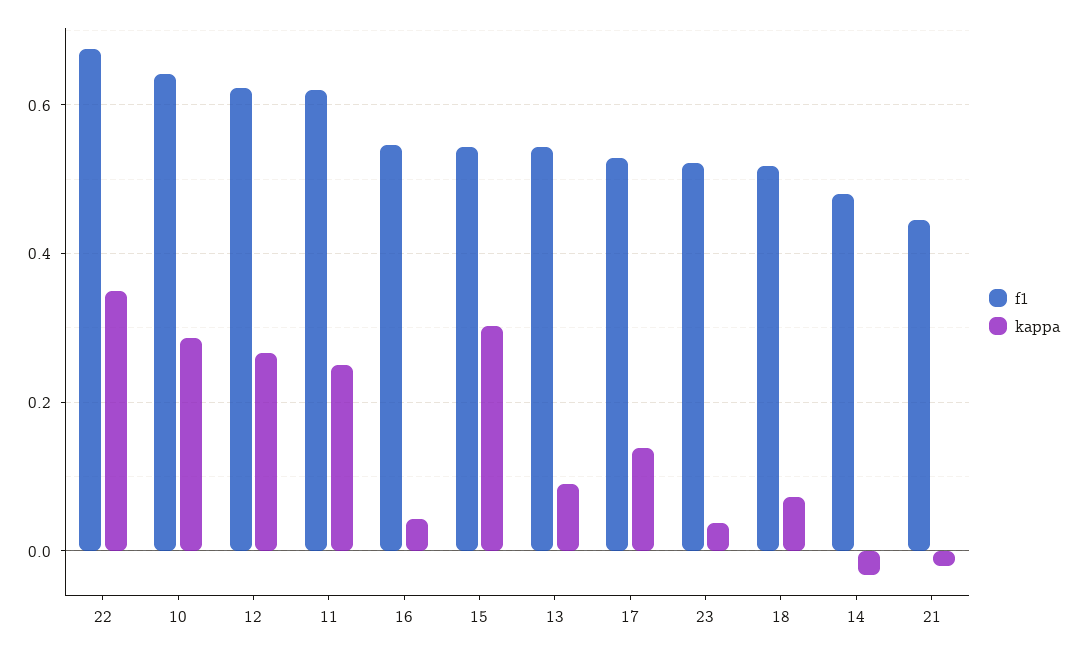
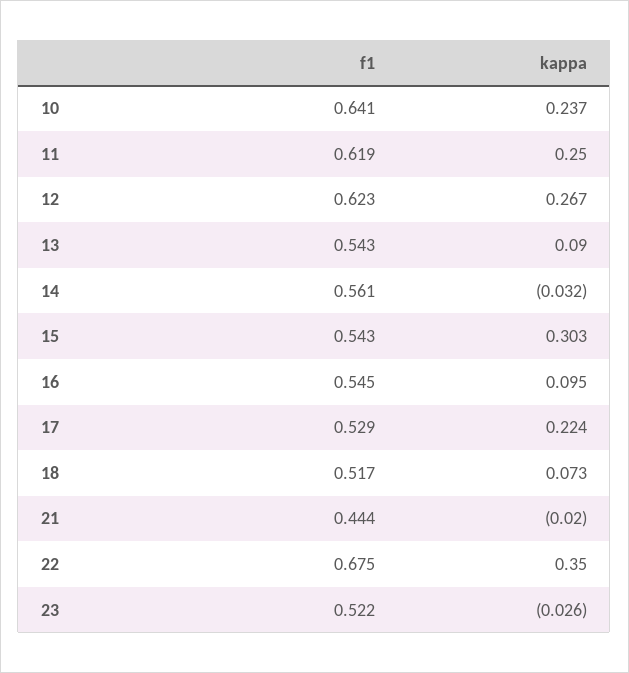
kappa, 10: 0.28 -> 0.237
kappa, 16: 0.04 -> 0.095
kappa, 17: 0.14 -> 0.224
kappa, 23: 0.04 -> -0.026
f1, 14: 0.48 -> 0.561

